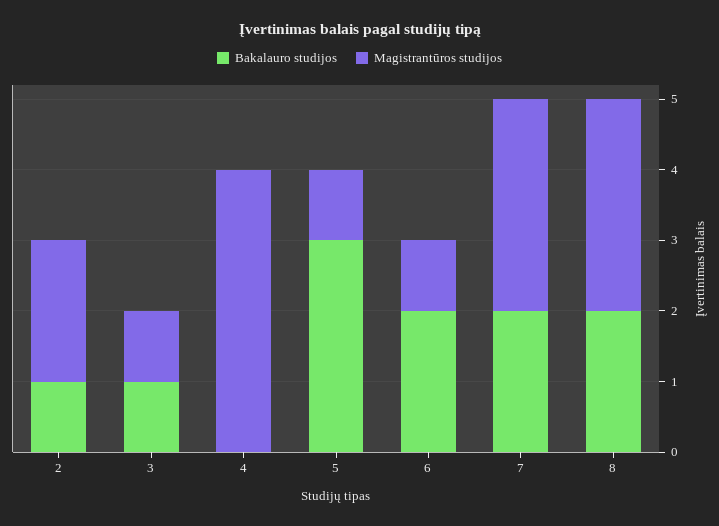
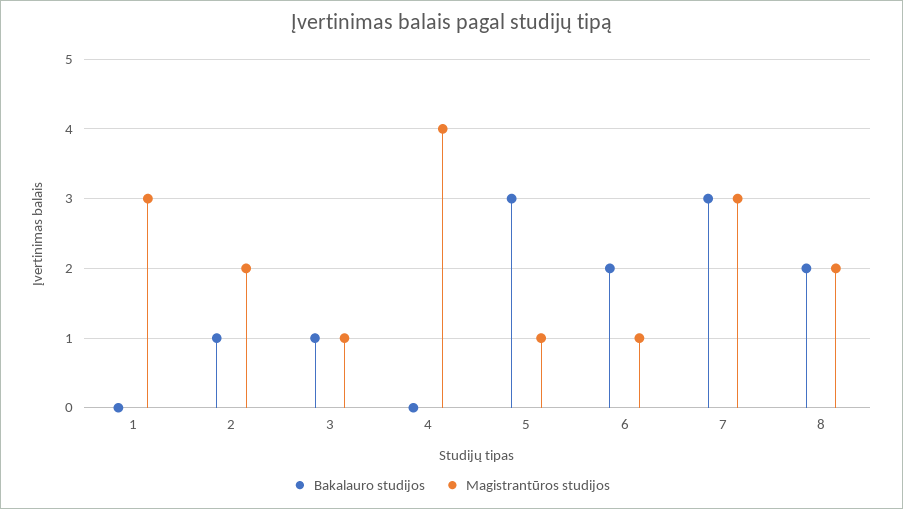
Bakalauro studijos, 7: 2 -> 3
Magistrantūros studijos, 8: 3 -> 2
Bakalauro studijos, 1: none -> 0
Magistrantūros studijos, 1: none -> 3

